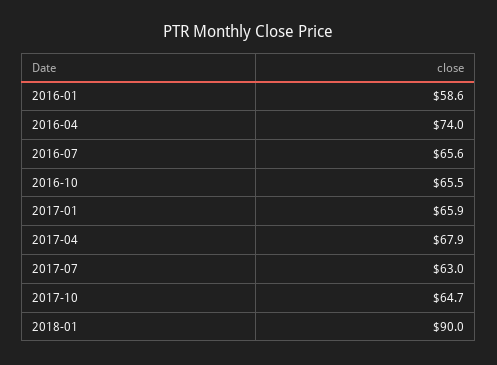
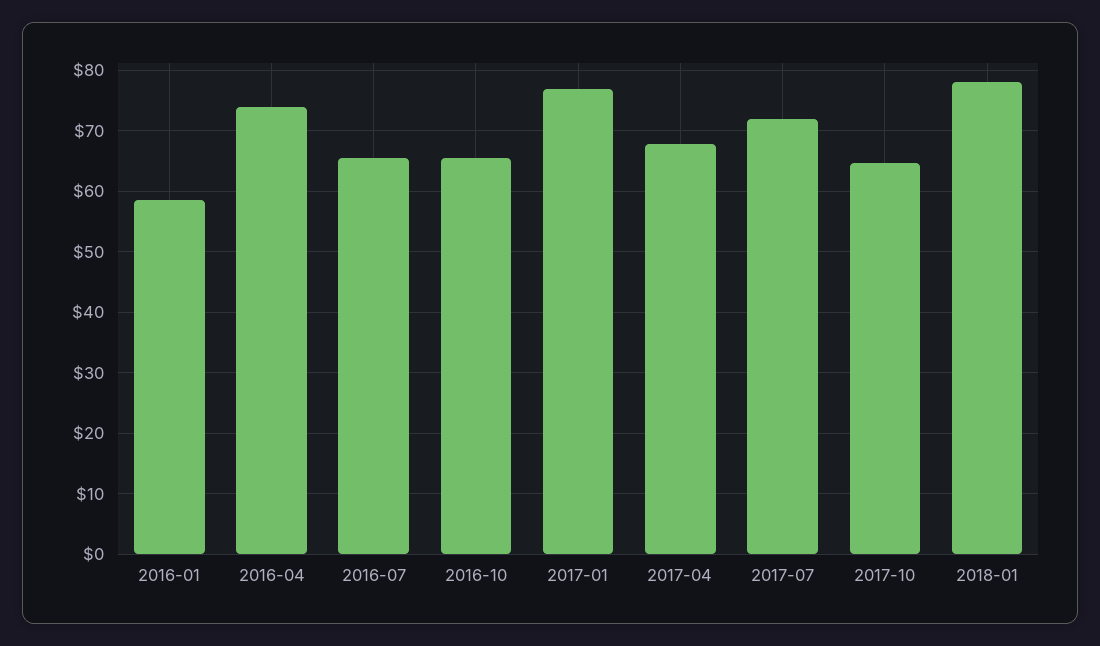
2017-01: 65.9 -> 77
2017-07: 63 -> 72
2018-01: 90 -> 78

